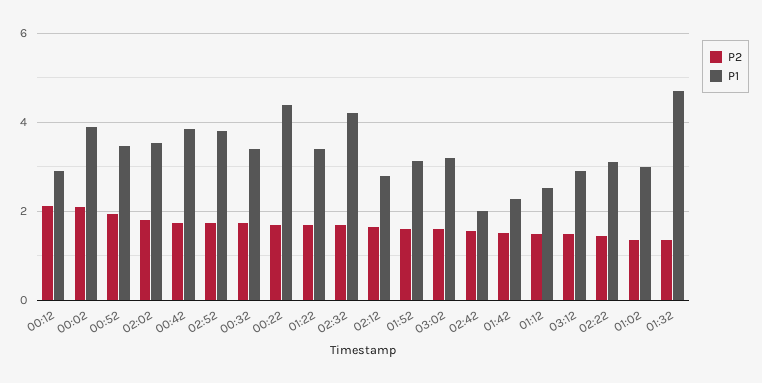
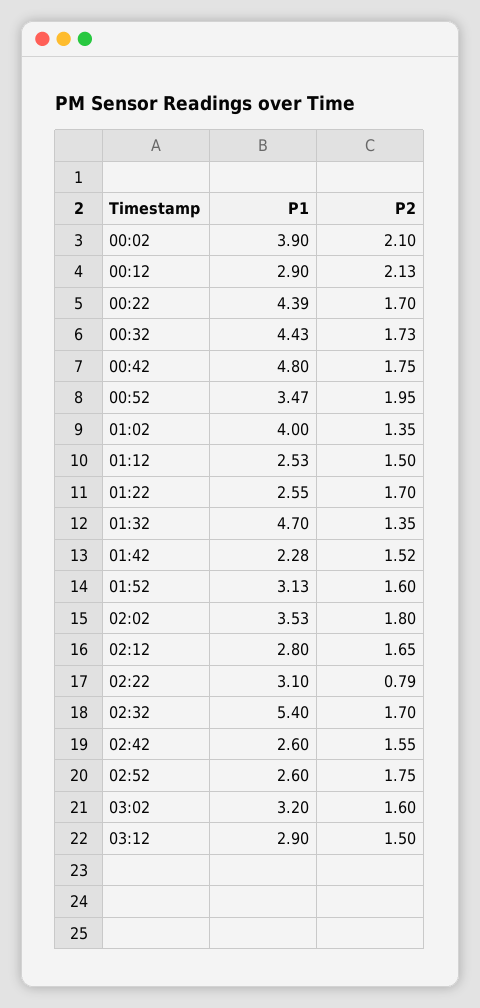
P1, 00:42: 3.8 -> 4.8
P1, 02:52: 3.8 -> 2.6
P1, 00:32: 3.4 -> 4.43
P1, 01:22: 3.4 -> 2.55
P1, 02:32: 4.2 -> 5.4
P1, 02:42: 2 -> 2.6
P2, 02:22: 1.4 -> 0.79
P1, 01:02: 3 -> 4

